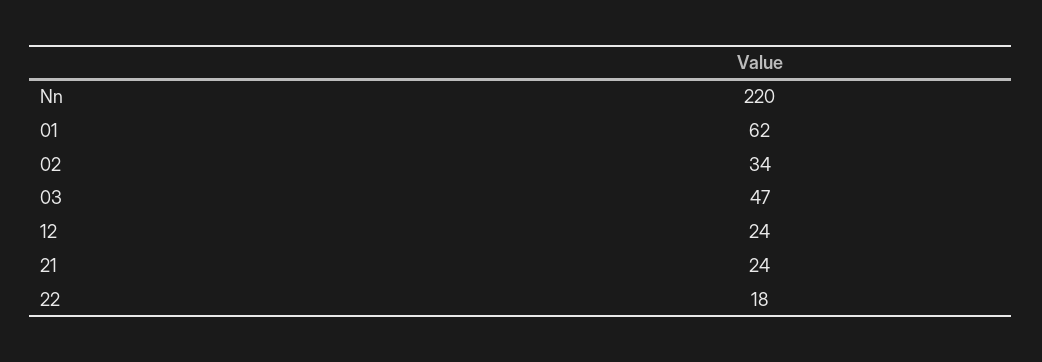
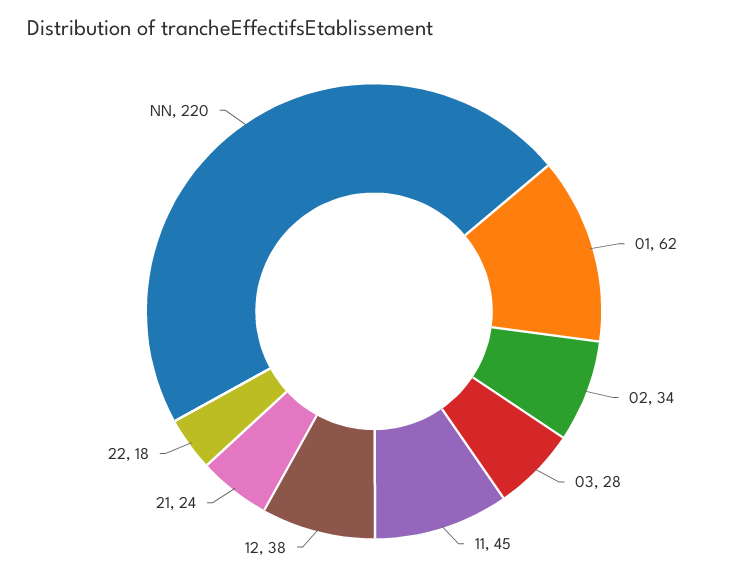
03: 47 -> 28
12: 24 -> 38
11: none -> 45

